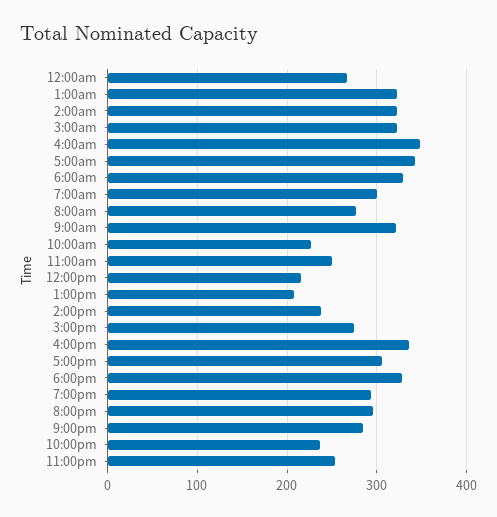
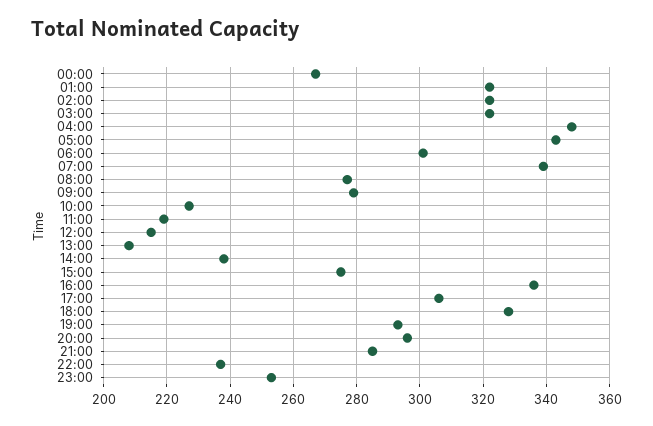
6:00am: 330 -> 300
7:00am: 300 -> 340
9:00am: 320 -> 280
11:00am: 250 -> 220

